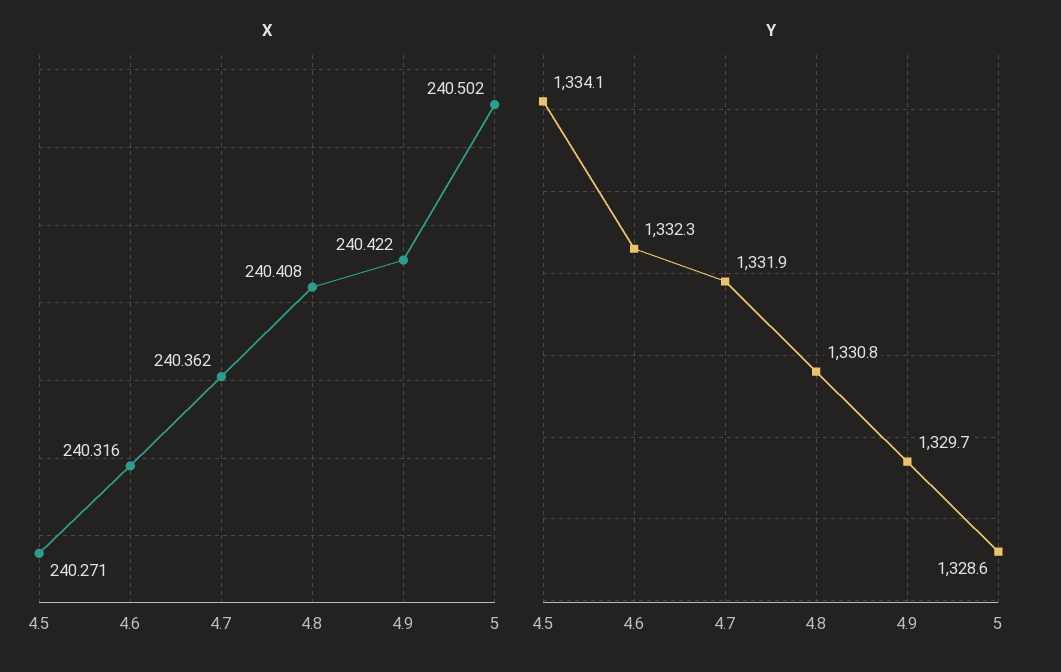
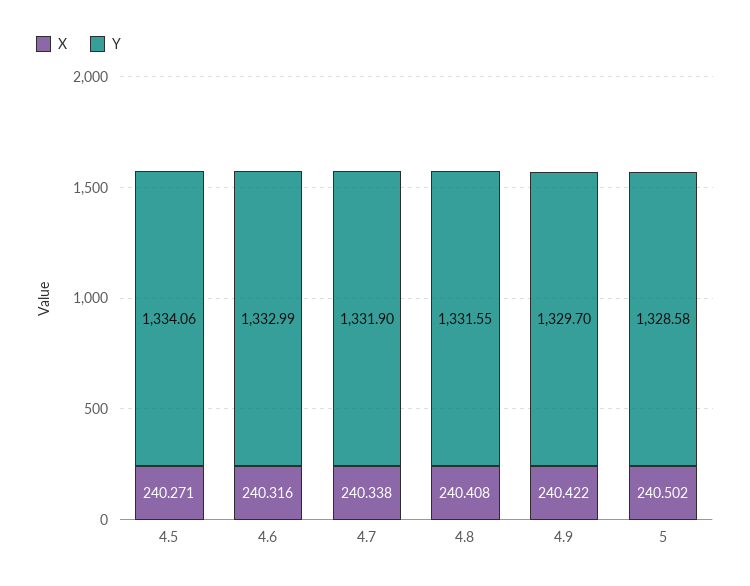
X, 4.7: 240.362 -> 240.338
Y, 4.6: 1332.3 -> 1332.99
Y, 4.8: 1330.8 -> 1331.55

